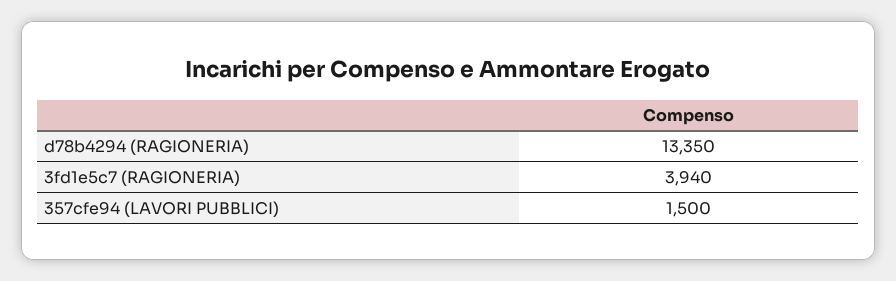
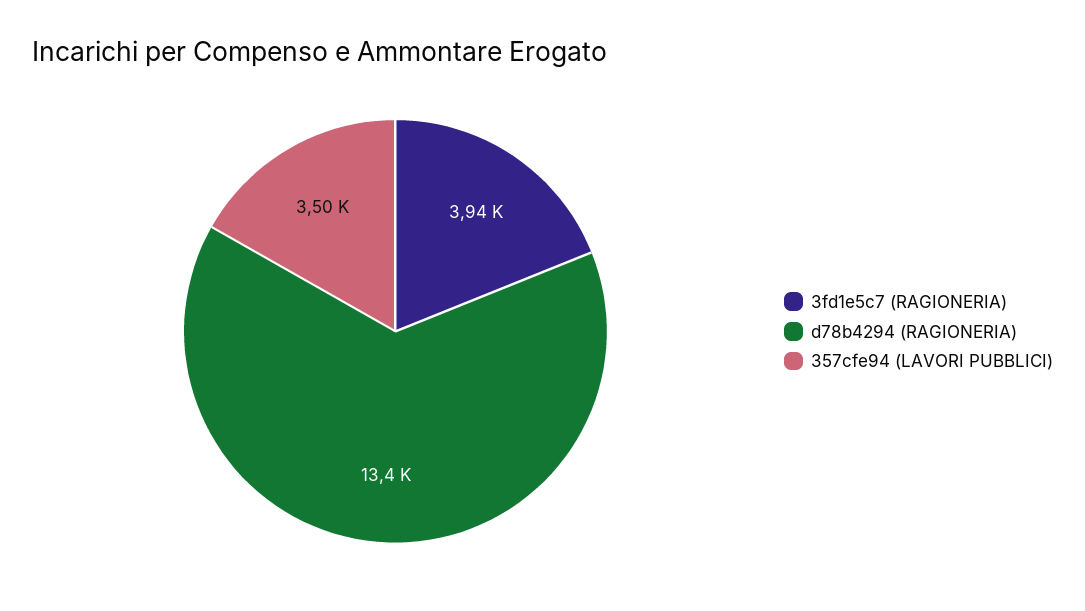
357cfe94 (LAVORI PUBBLICI): 1500 -> 3500

